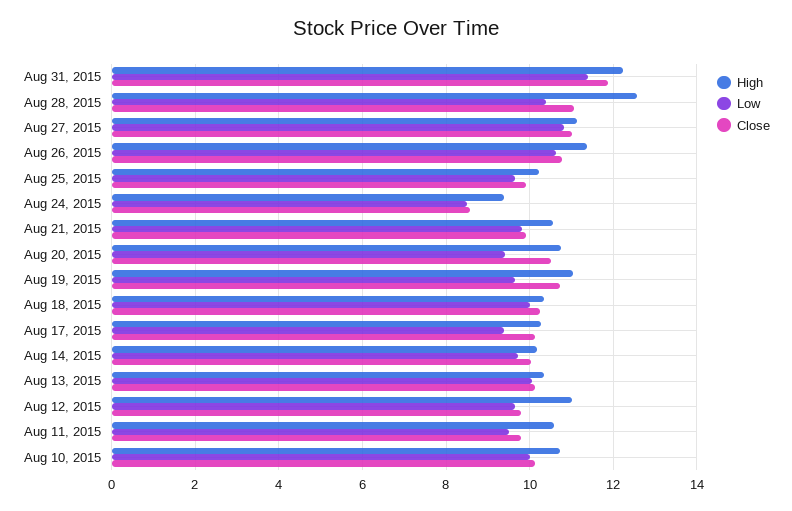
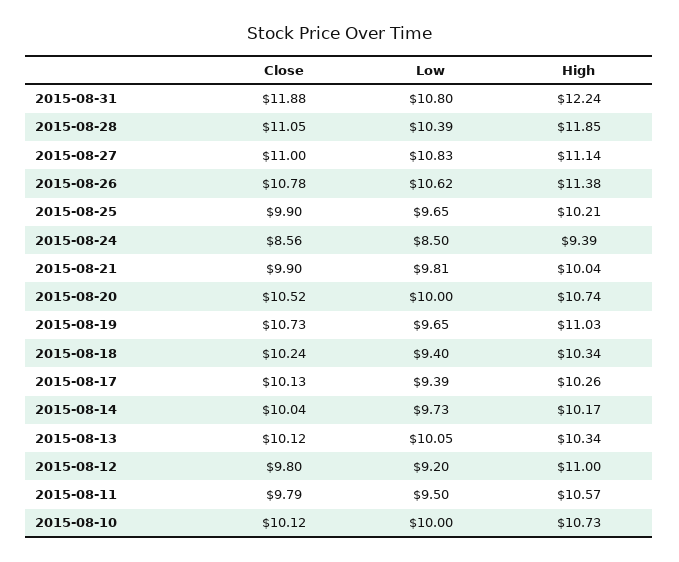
Low, Aug 31, 2015: 11.4 -> 10.8
High, Aug 28, 2015: 12.6 -> 11.85
High, Aug 21, 2015: 10.6 -> 10.04
Low, Aug 20, 2015: 9.4 -> 10
Low, Aug 18, 2015: 10 -> 9.4
Low, Aug 12, 2015: 9.6 -> 9.2

